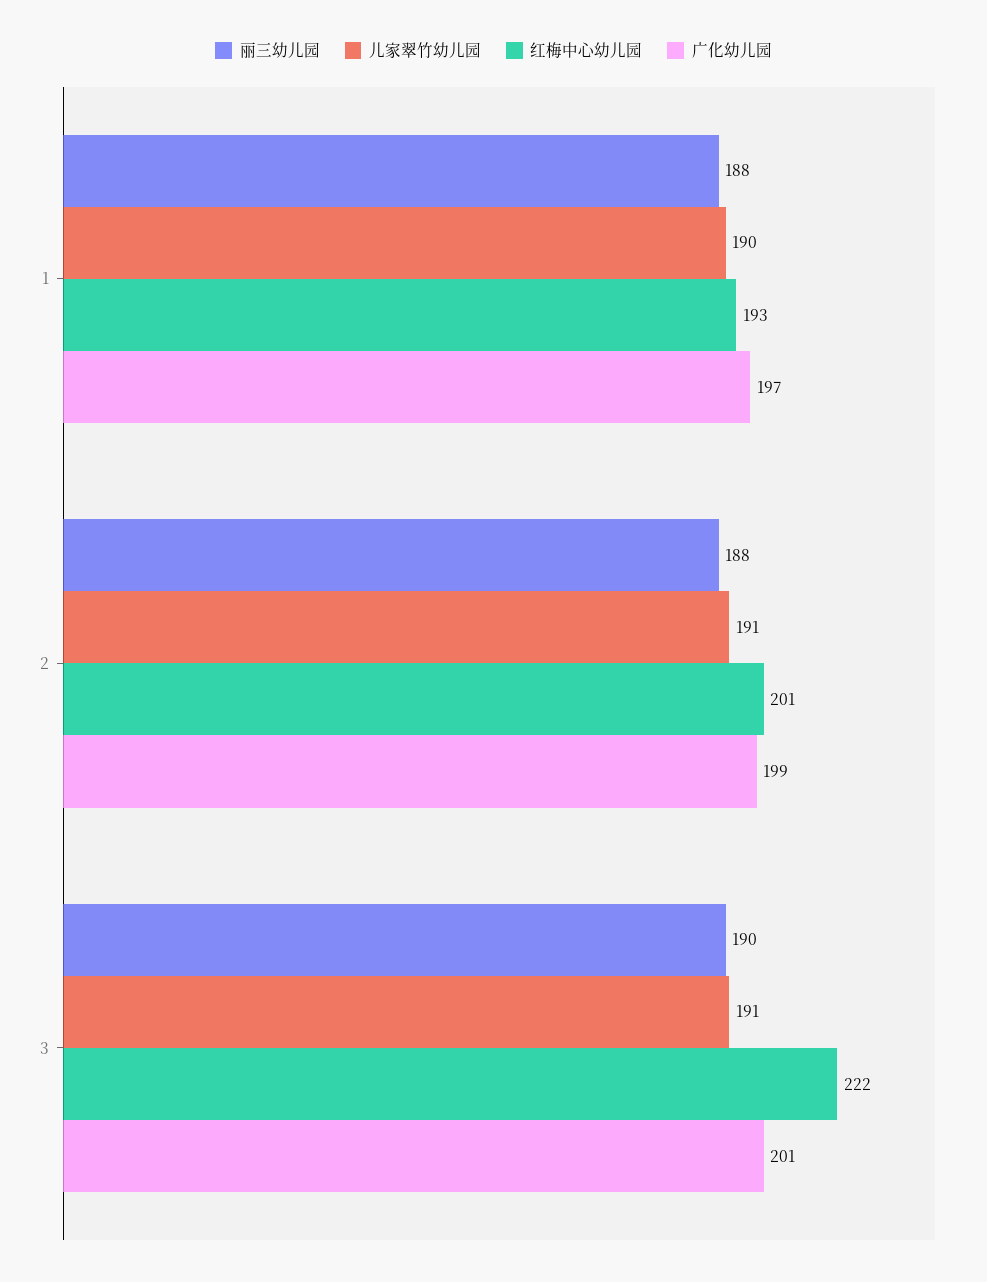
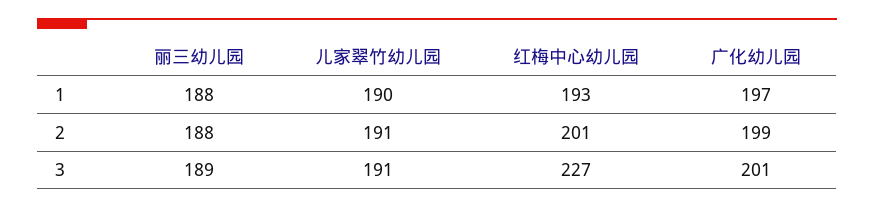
丽三幼儿园, 3: 190 -> 189
红梅中心幼儿园, 3: 222 -> 227

